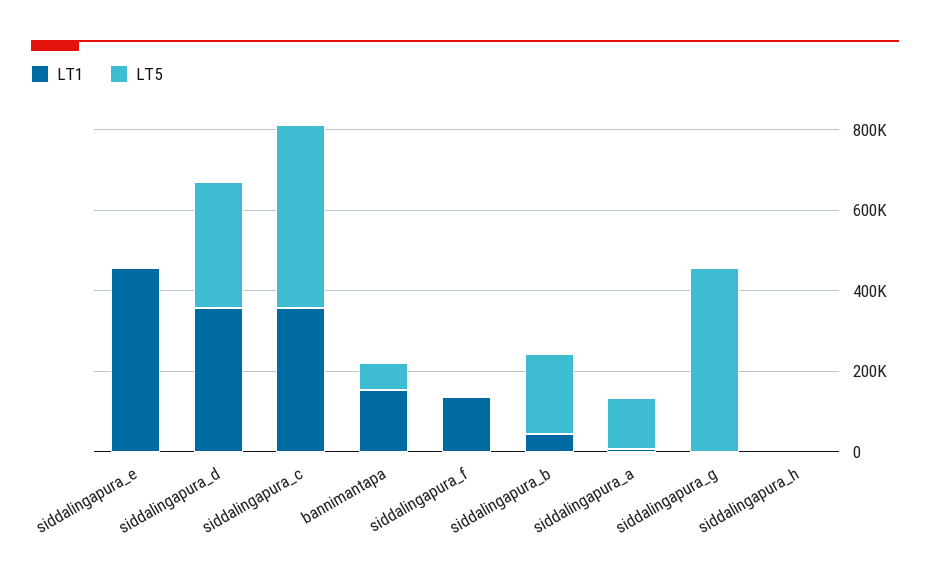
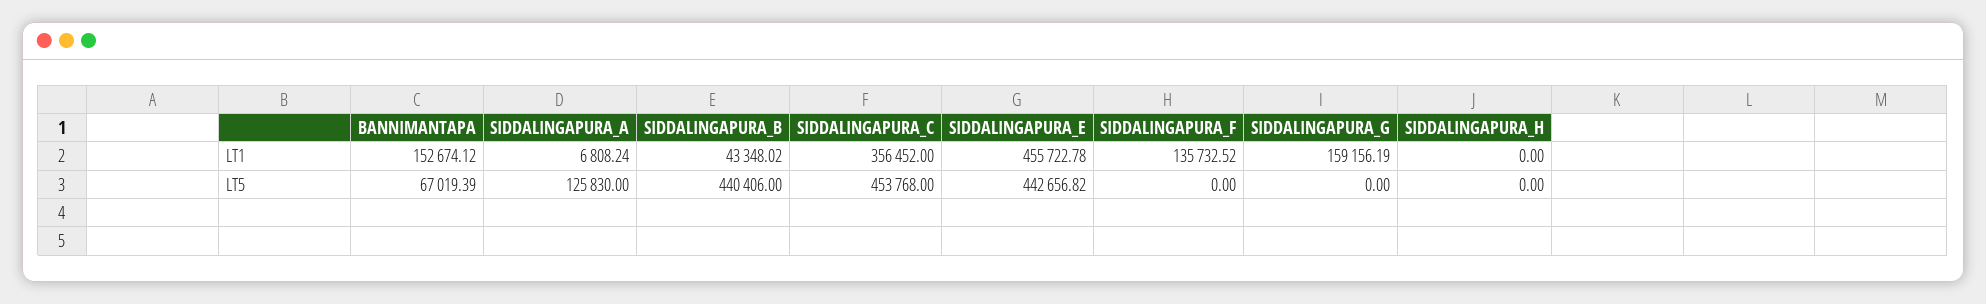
LT5, siddalingapura_e: 0 -> 442656.82
LT1, siddalingapura_d: 350000 -> none
LT5, siddalingapura_d: 300000 -> none
LT5, siddalingapura_b: 200000 -> 440406
LT1, siddalingapura_g: 0 -> 159156.19
LT5, siddalingapura_g: 450000 -> 0

